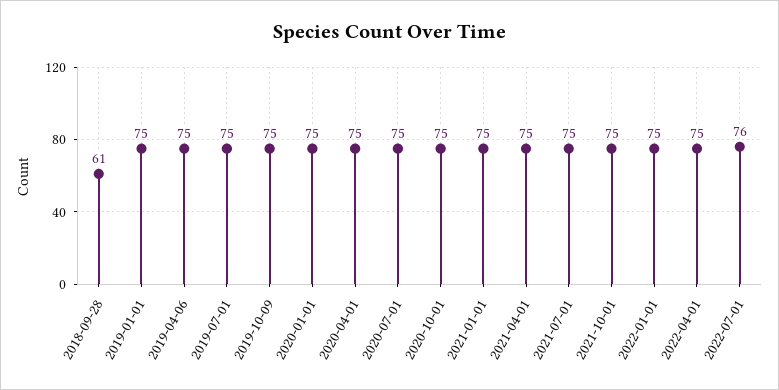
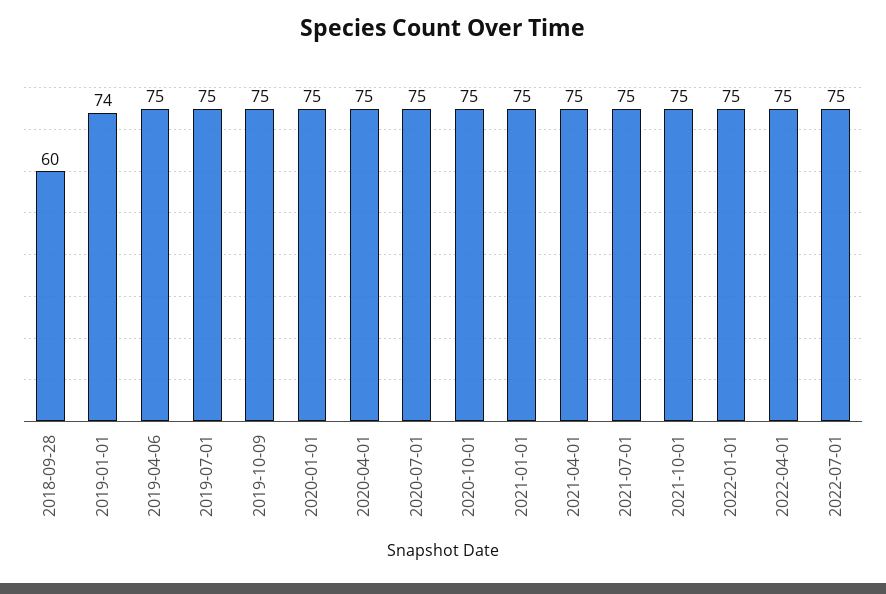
2018-09-28: 61 -> 60
2019-01-01: 75 -> 74
2022-07-01: 76 -> 75

